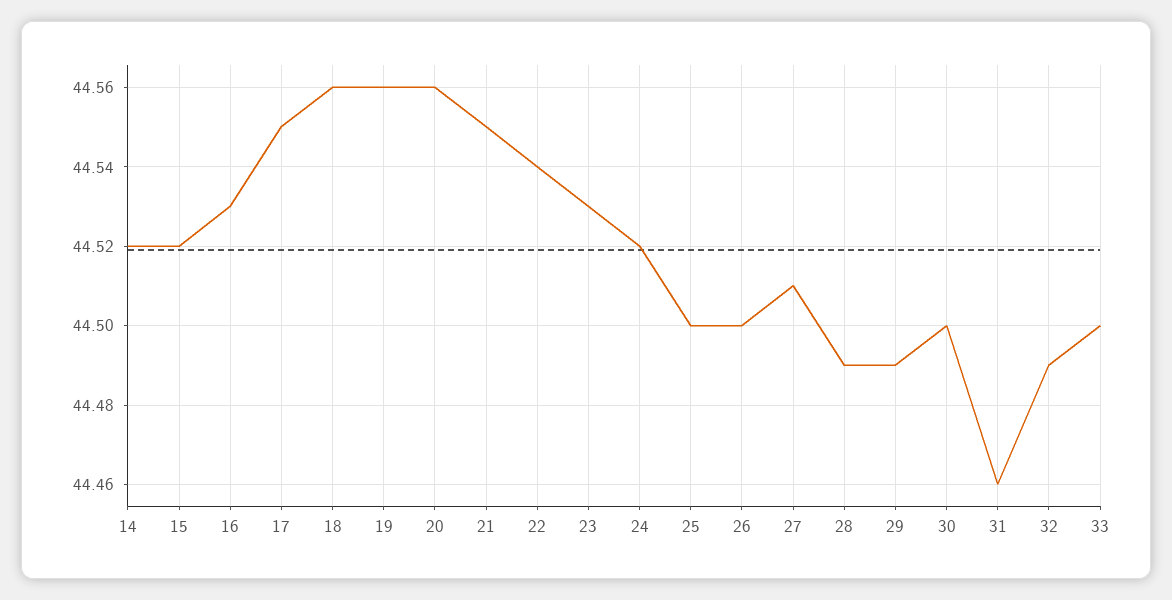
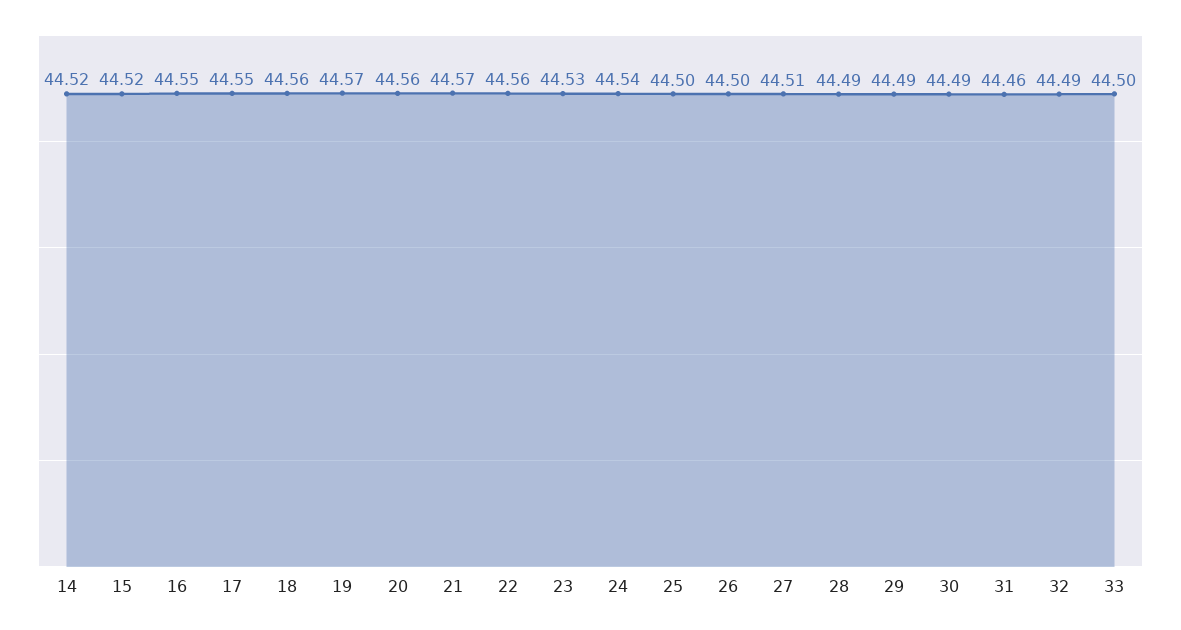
16: 44.53 -> 44.55
19: 44.56 -> 44.57
21: 44.55 -> 44.57
22: 44.54 -> 44.56
24: 44.52 -> 44.54
30: 44.5 -> 44.49

